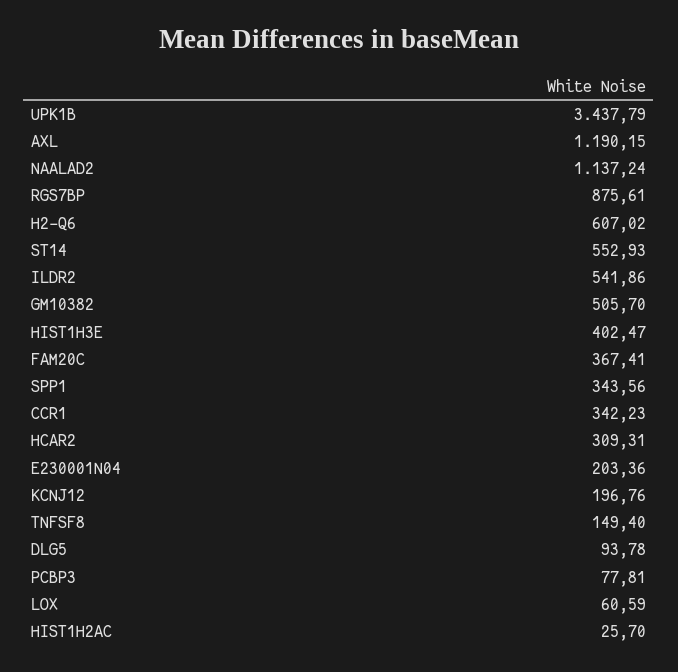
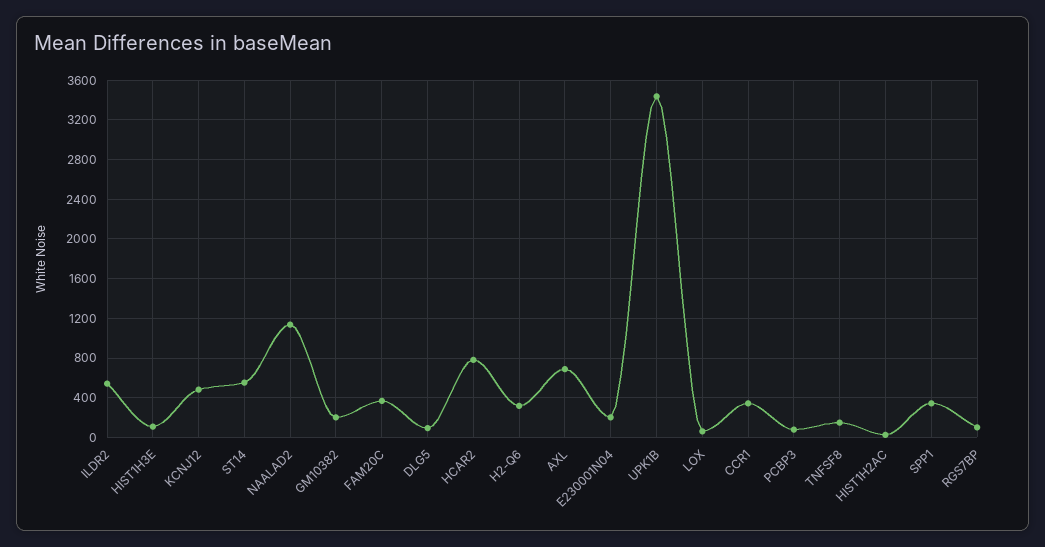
AXL: 1190.15 -> 700
RGS7BP: 875.61 -> 100
H2-Q6: 607.02 -> 300
GM10382: 505.7 -> 200
HIST1H3E: 402.47 -> 100
HCAR2: 309.31 -> 800
KCNJ12: 196.76 -> 500

